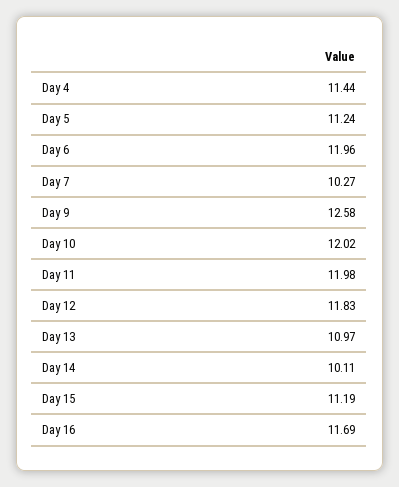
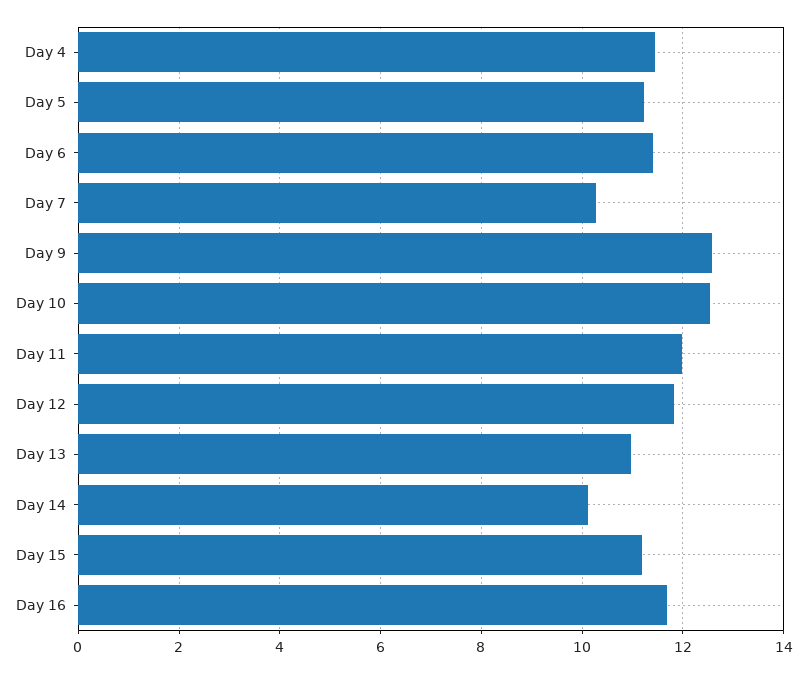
Day 6: 11.96 -> 11.4
Day 10: 12.02 -> 12.6

